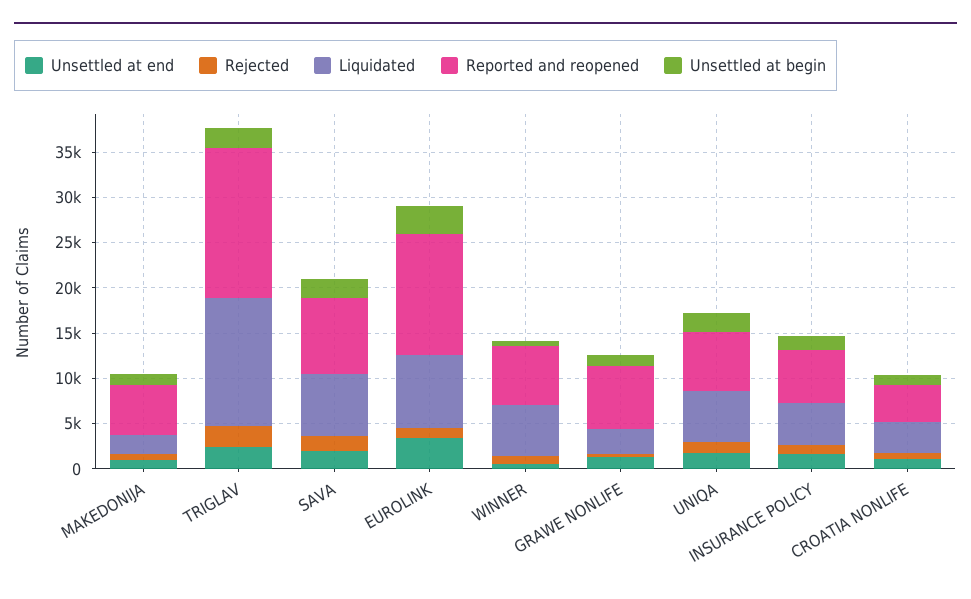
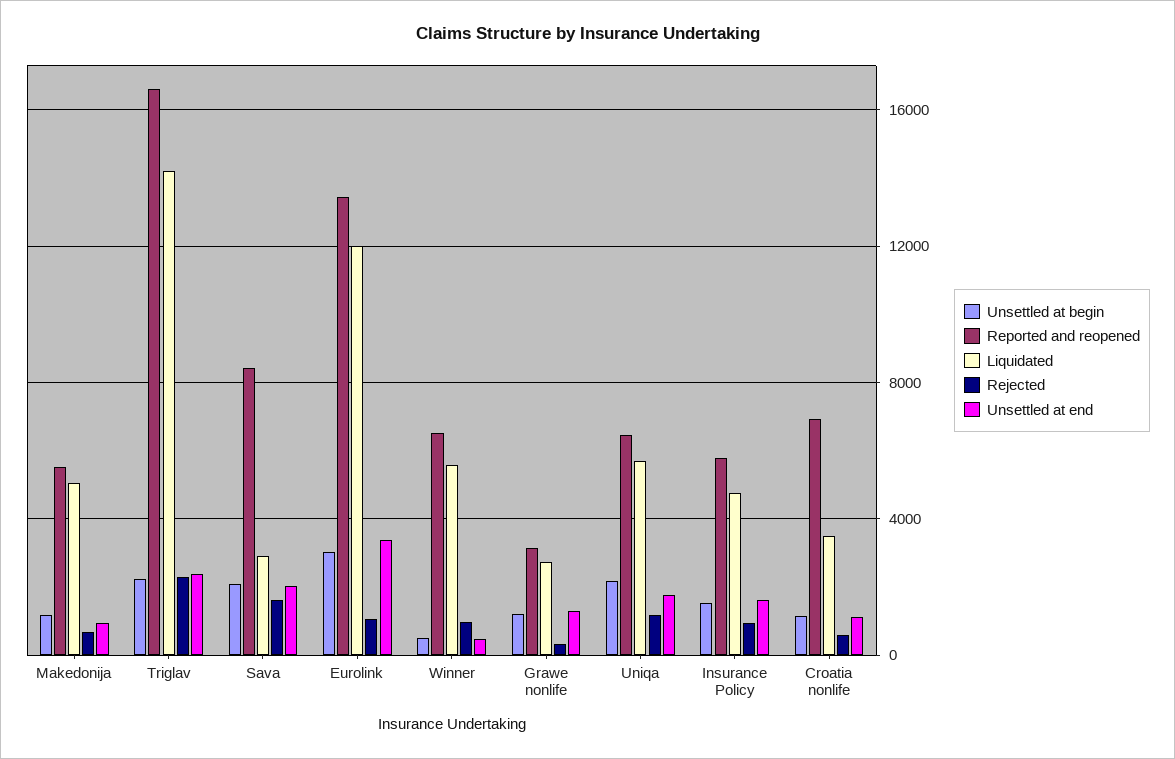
Liquidated, MAKEDONIJA: 2000 -> 5000
Liquidated, SAVA: 7000 -> 3000
Liquidated, EUROLINK: 8000 -> 12000
Reported and reopened, GRAWE NONLIFE: 7000 -> 3000
Reported and reopened, CROATIA NONLIFE: 4000 -> 7000

